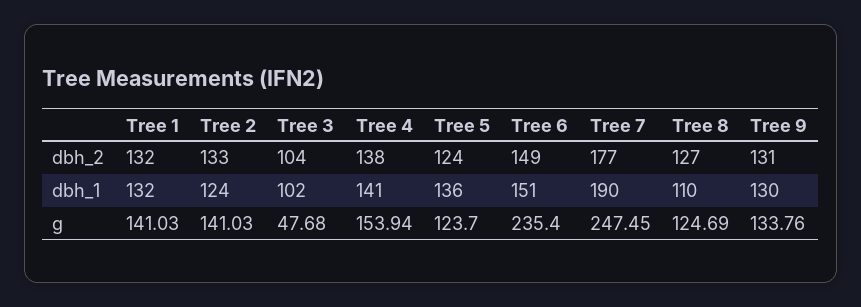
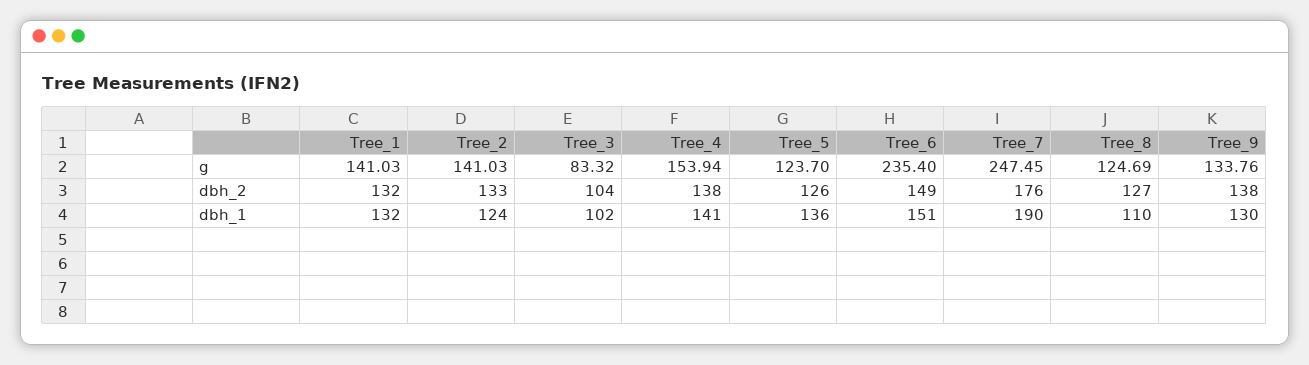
Tree 5, dbh_2: 124 -> 126
Tree 7, dbh_2: 177 -> 176
Tree 9, dbh_2: 131 -> 138
Tree 3, g: 47.68 -> 83.32

